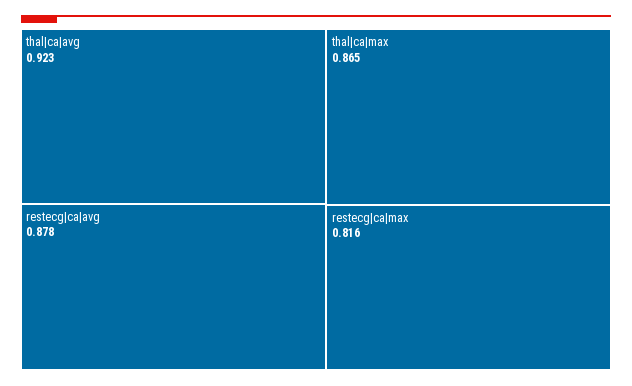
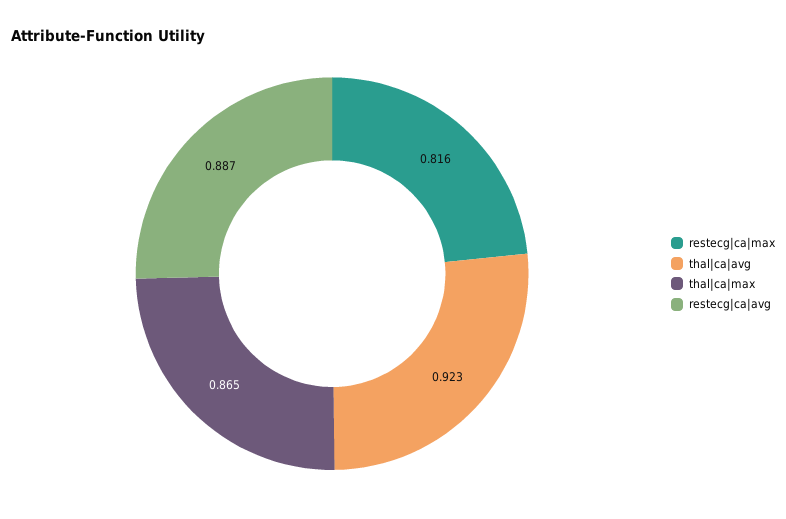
restecg|ca|avg: 0.878 -> 0.887

